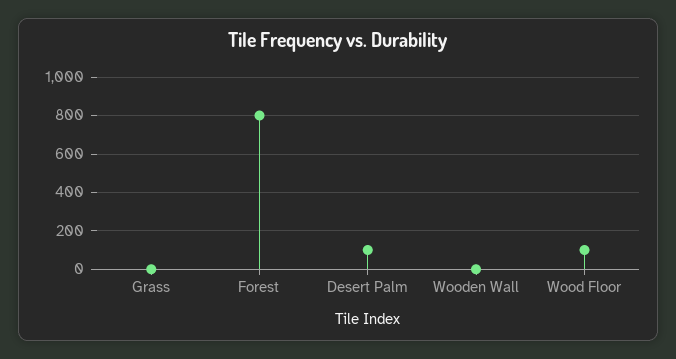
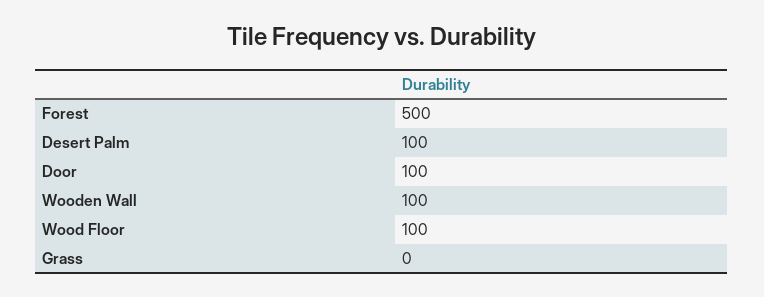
Forest: 800 -> 500
Wooden Wall: 0 -> 100
Door: none -> 100

